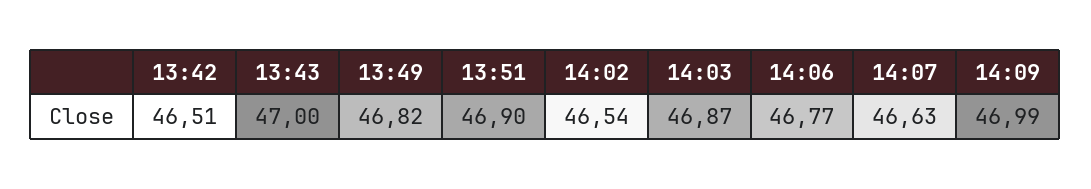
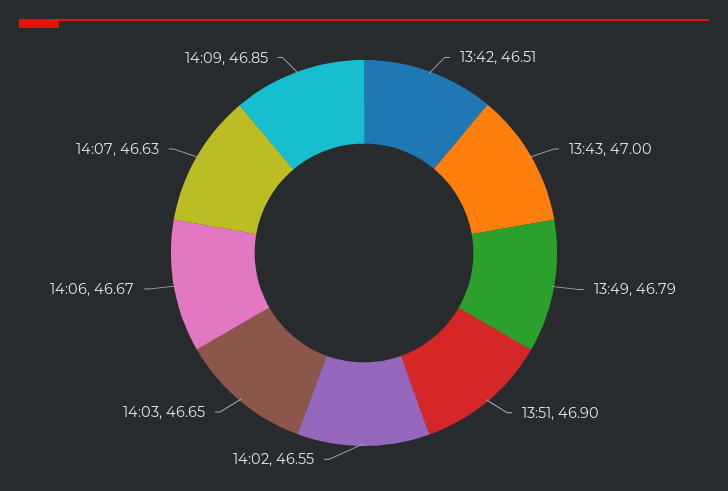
13:49: 46.82 -> 46.79
14:02: 46.54 -> 46.55
14:03: 46.87 -> 46.65
14:06: 46.77 -> 46.67
14:09: 46.99 -> 46.85

